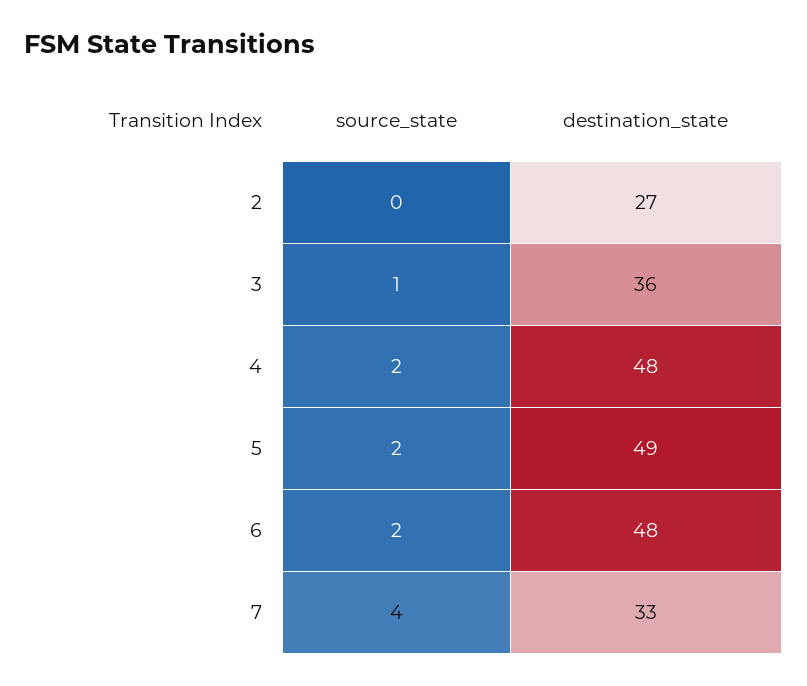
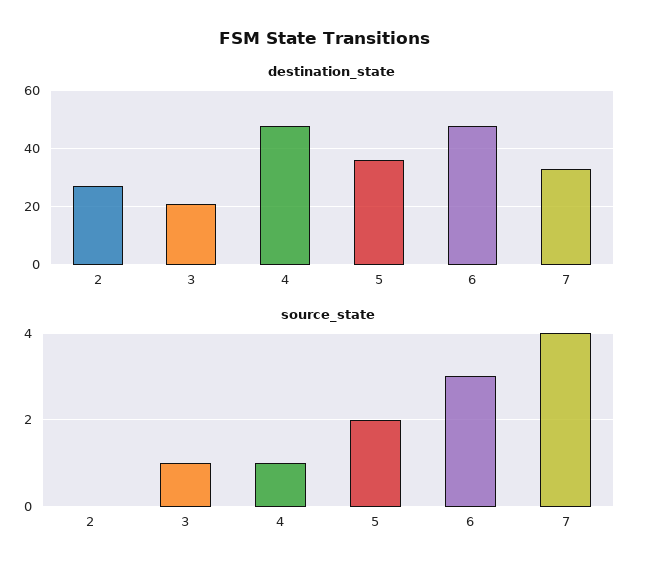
destination_state, 3: 36 -> 20
source_state, 4: 2 -> 1
destination_state, 5: 49 -> 35
source_state, 6: 2 -> 3

